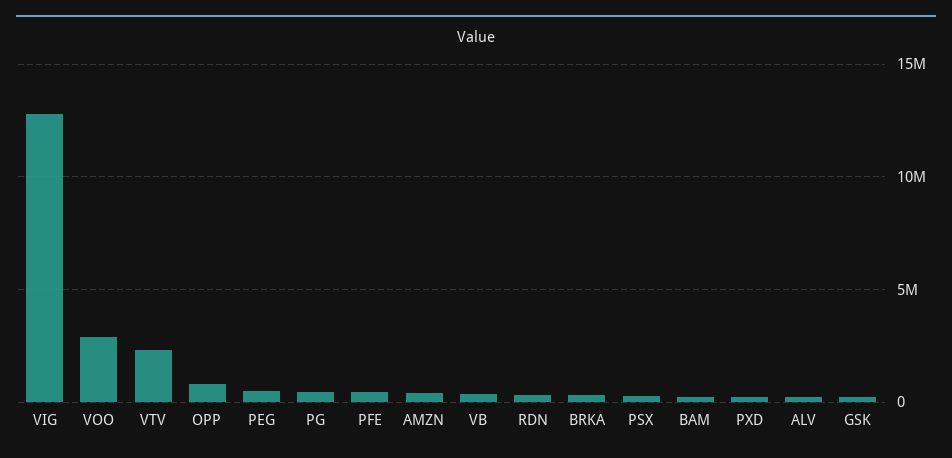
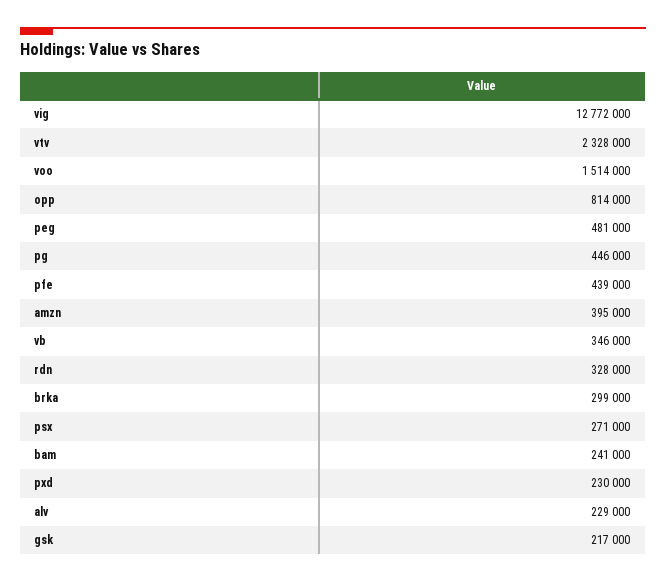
VOO: 3000000 -> 1514000

